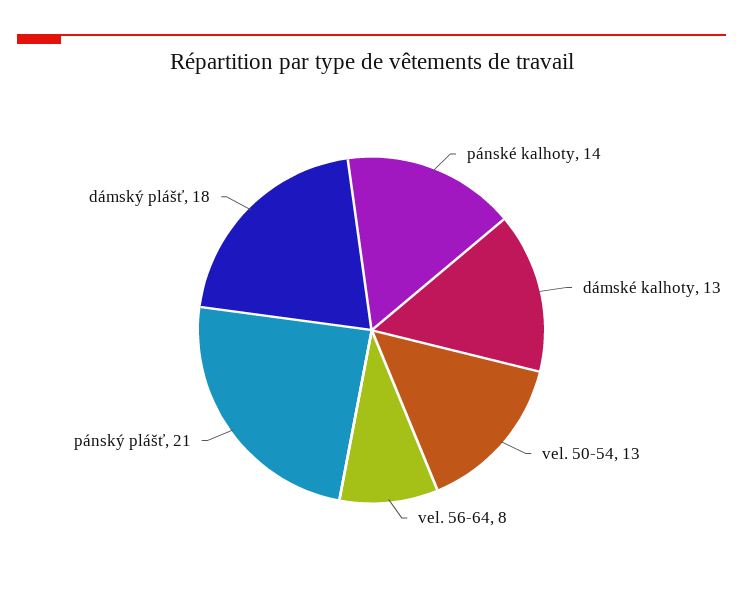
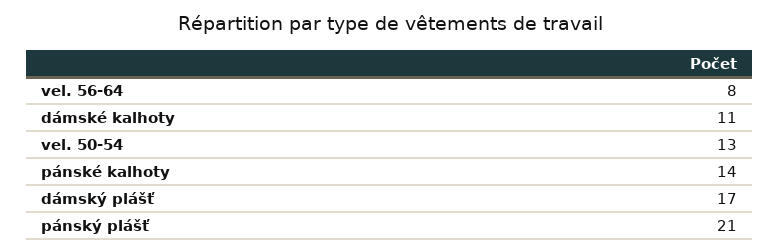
dámské kalhoty: 13 -> 11
dámský plášť: 18 -> 17

